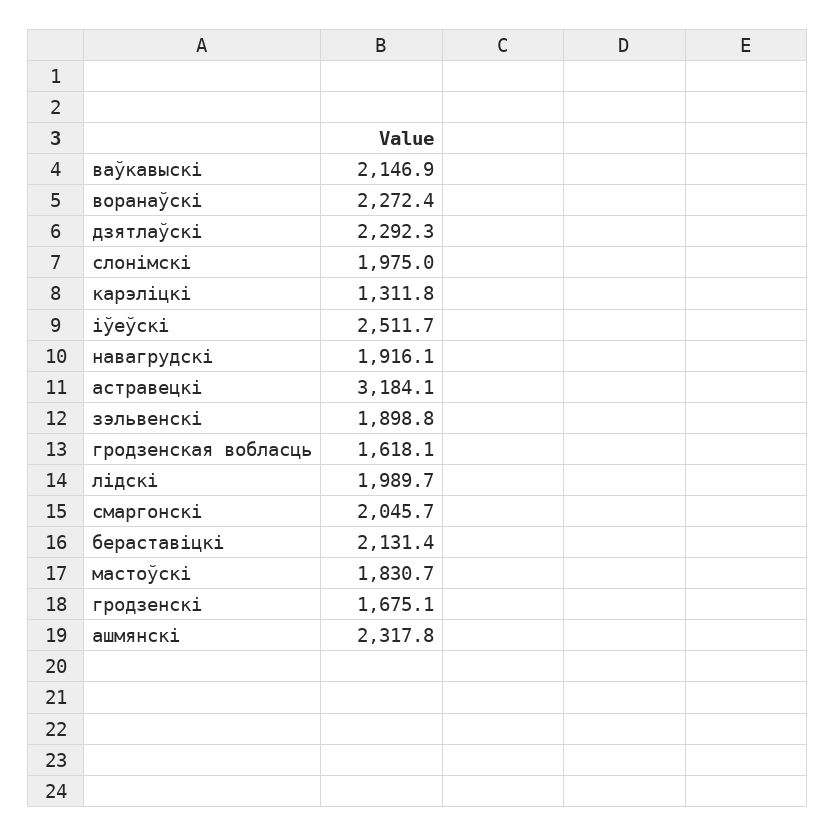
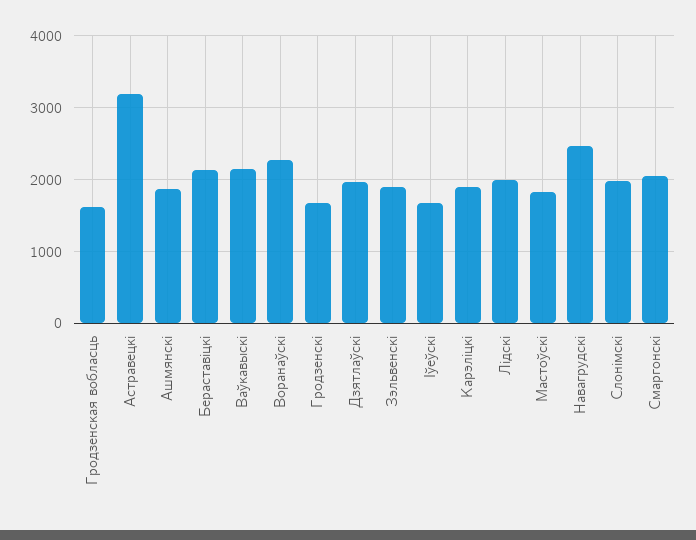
дзятлаўскi: 2292.3 -> 2000
карэлiцкi: 1311.8 -> 1900
iўеўскi: 2511.7 -> 1700
навагрудскi: 1916.1 -> 2500
ашмянскi: 2317.8 -> 1900

